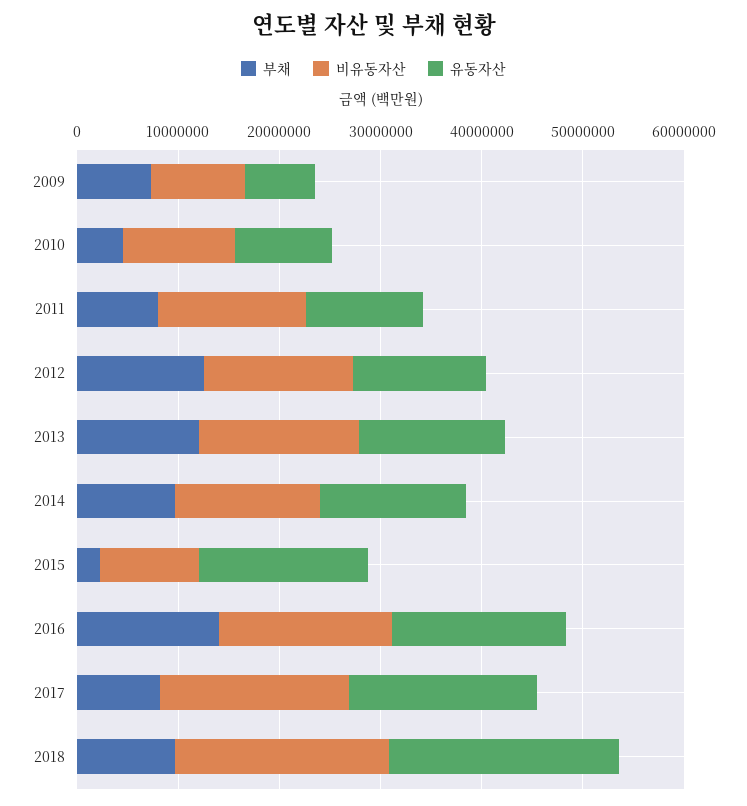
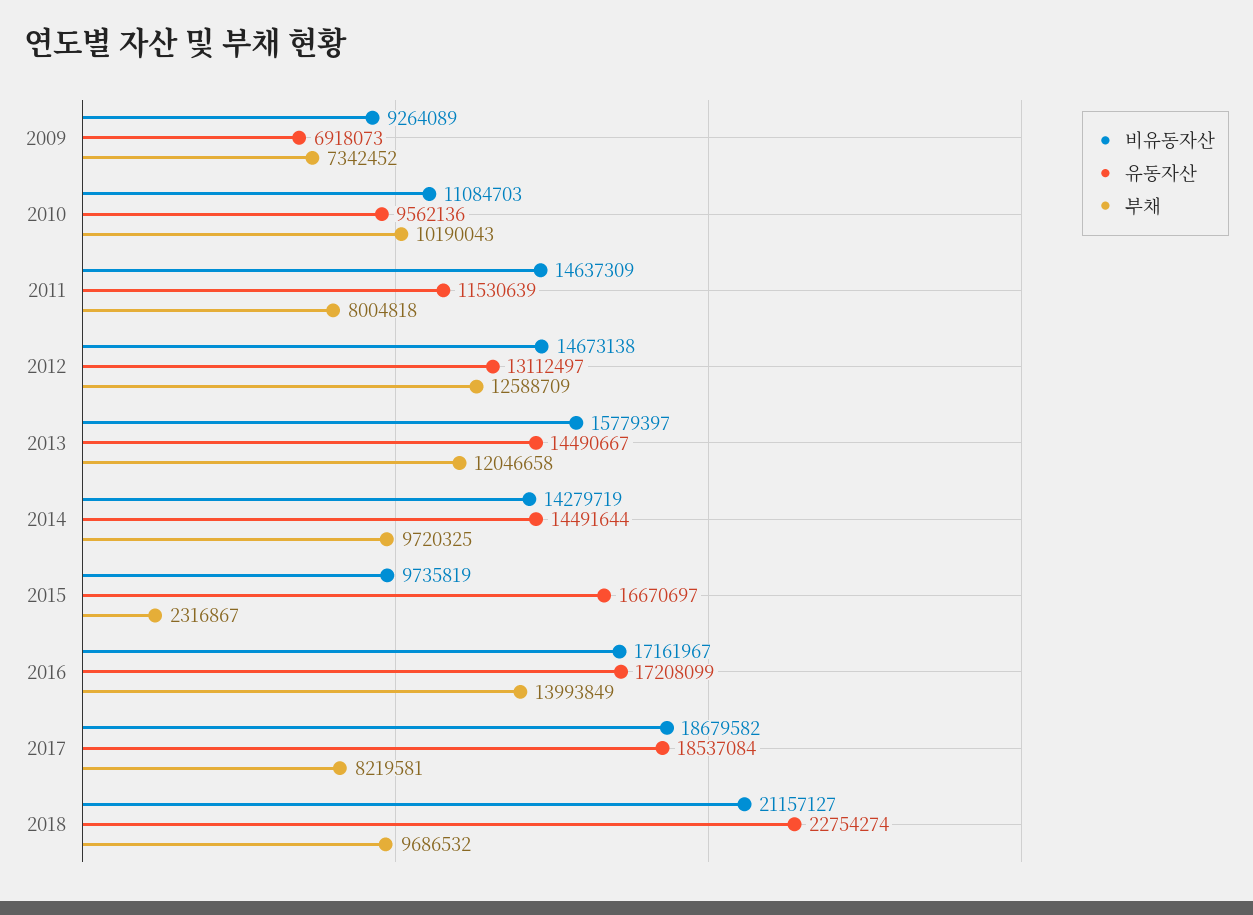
부채, 2010: 4000000 -> 10190043

